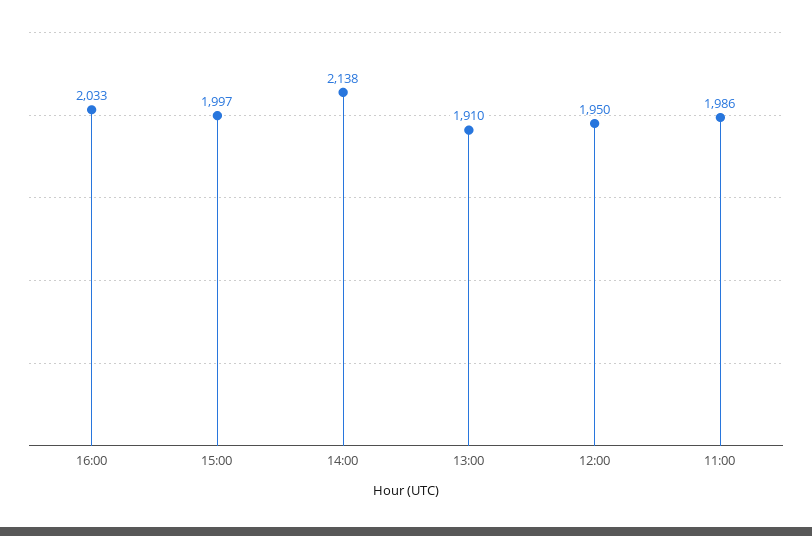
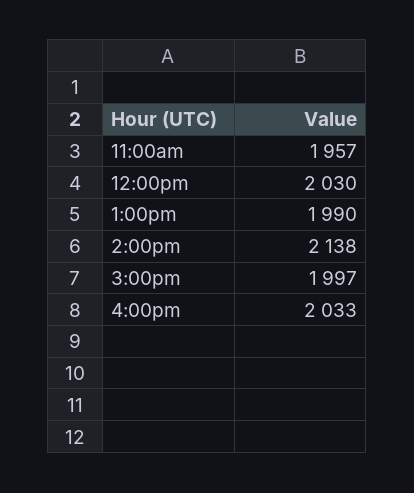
13:00: 1910 -> 1990
12:00: 1950 -> 2030
11:00: 1986 -> 1957

